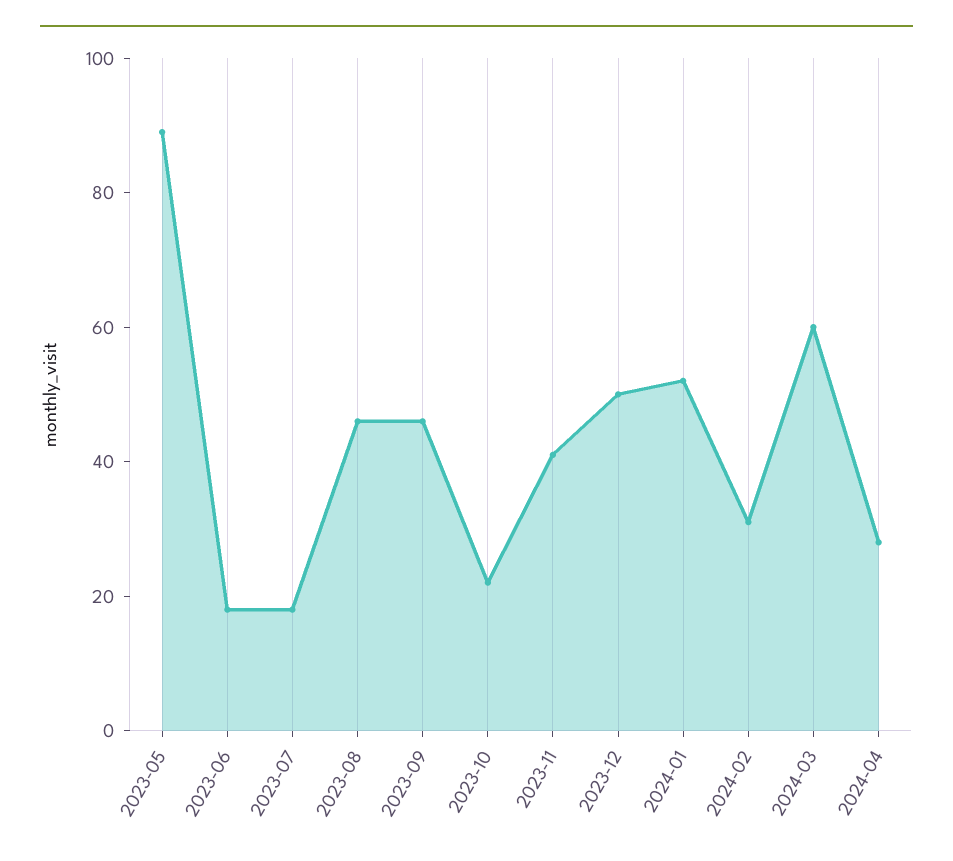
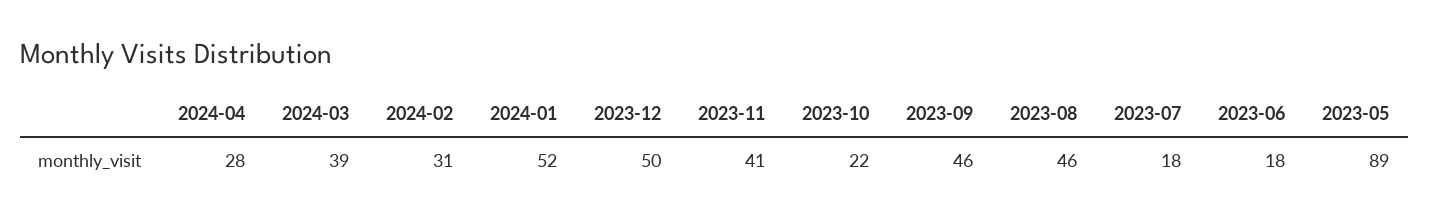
2024-03: 60 -> 39

